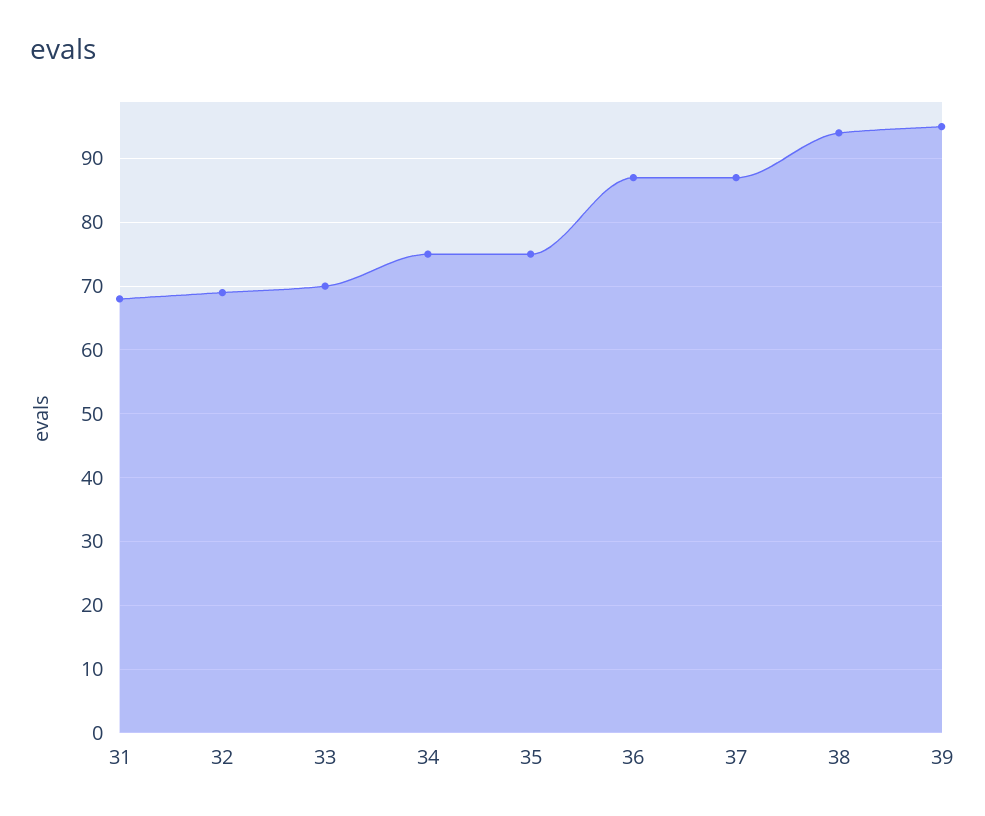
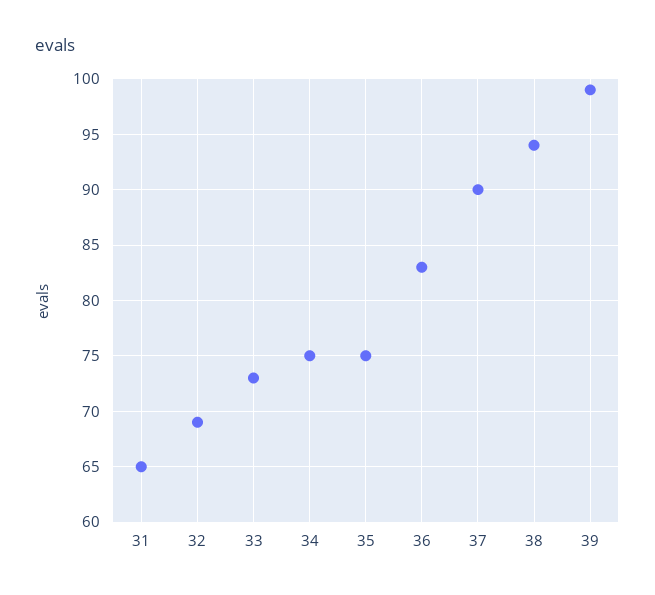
31: 68 -> 65
33: 70 -> 73
36: 87 -> 83
37: 87 -> 90
39: 95 -> 99

